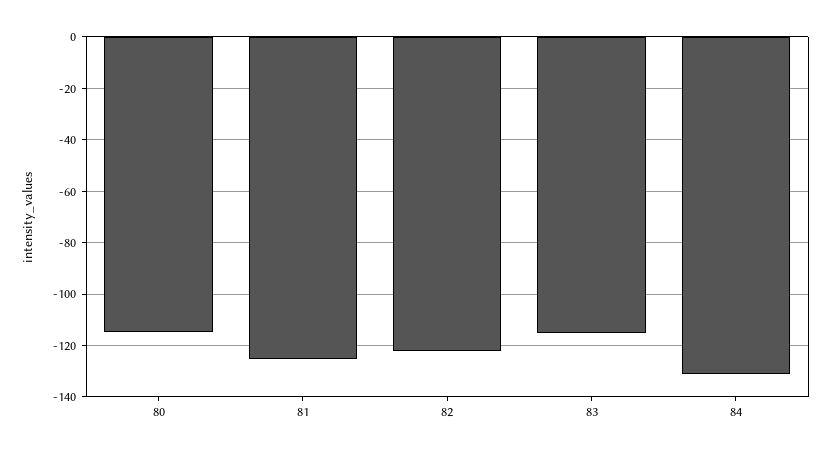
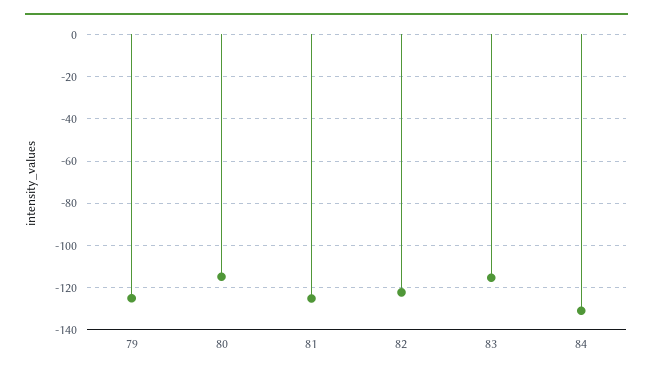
79: none -> -125

